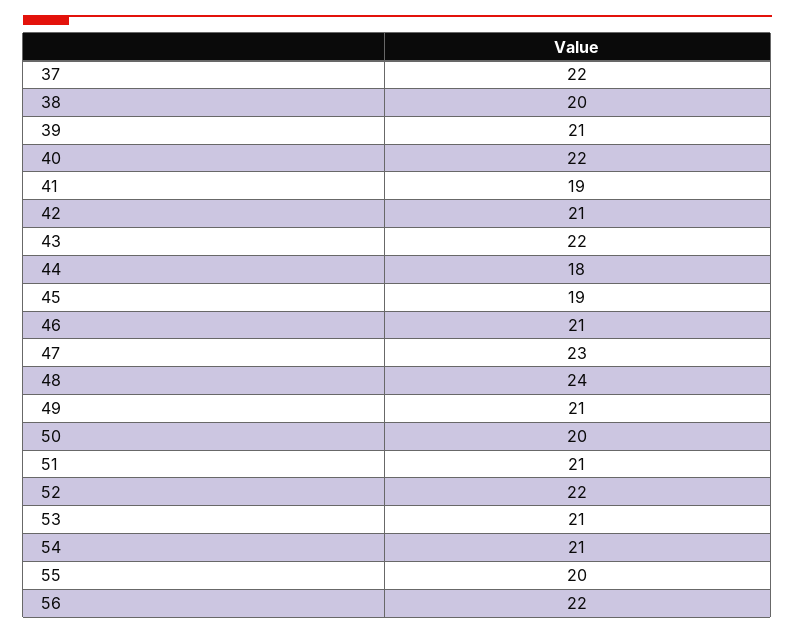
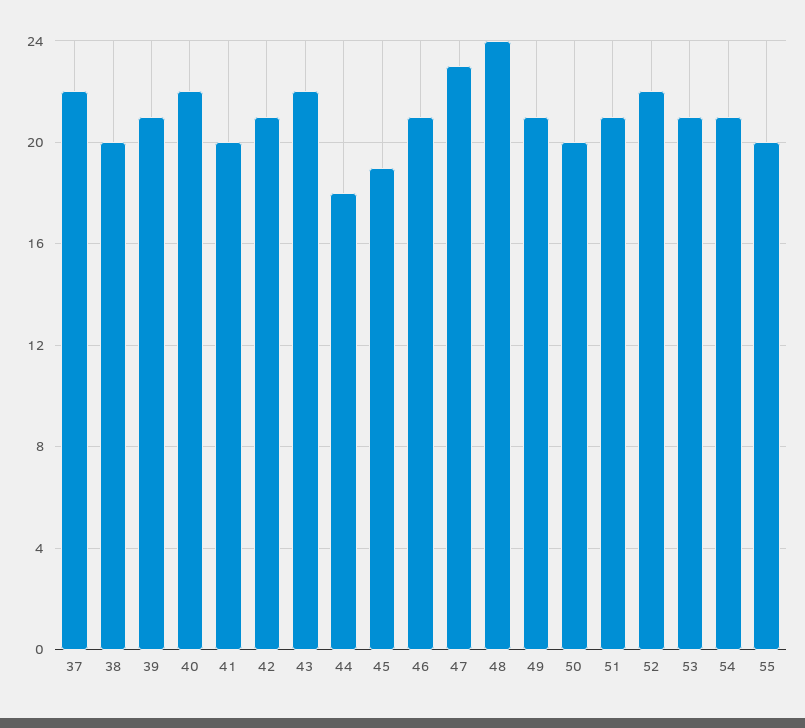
41: 19 -> 20
56: 22 -> none

